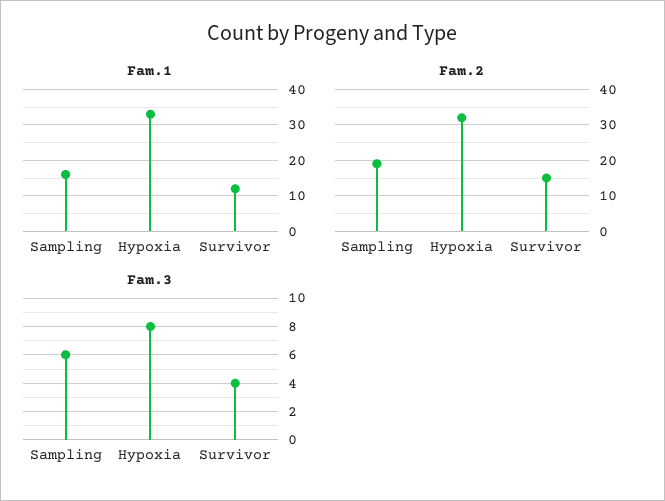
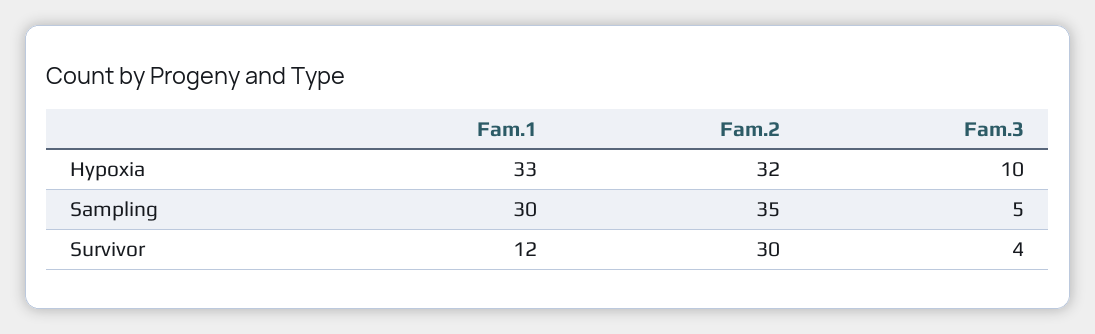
Fam.1, Sampling: 15 -> 30
Fam.2, Sampling: 20 -> 35
Fam.2, Survivor: 15 -> 30
Fam.3, Sampling: 6 -> 5
Fam.3, Hypoxia: 8 -> 10

